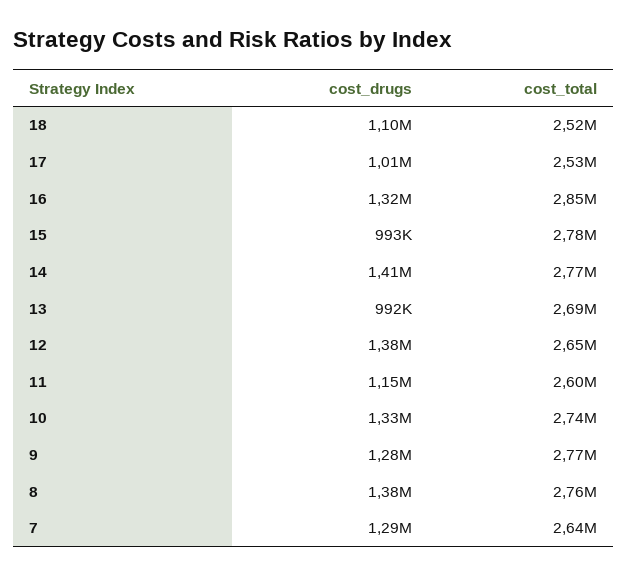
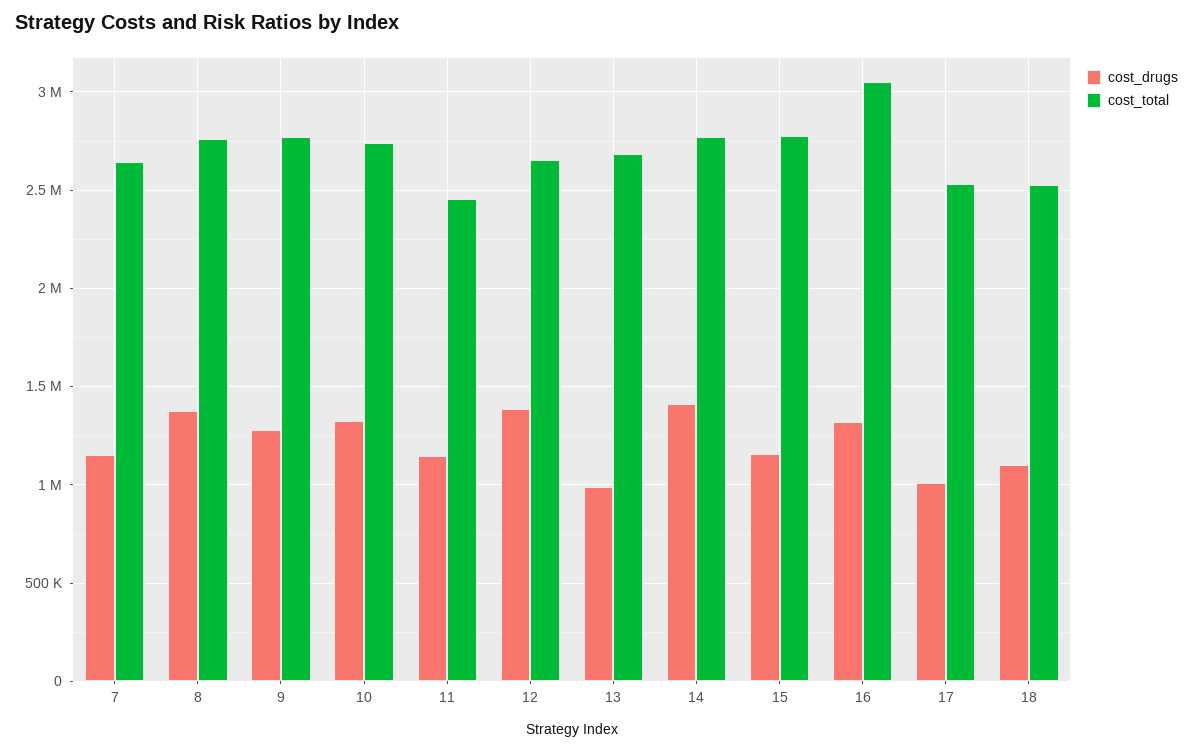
cost_total, 16: 2850000 -> 3050000
cost_drugs, 15: 993000 -> 1150000
cost_total, 11: 2600000 -> 2450000
cost_drugs, 7: 1290000 -> 1150000

